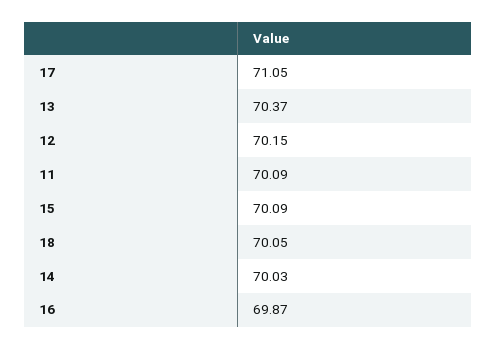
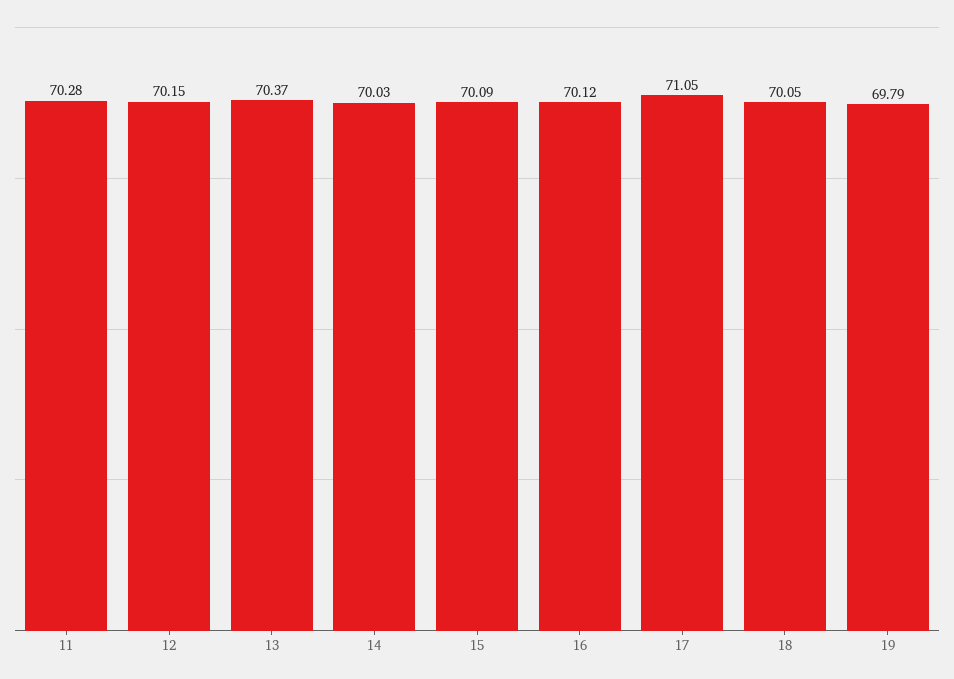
11: 70.09 -> 70.28
16: 69.87 -> 70.12
19: none -> 69.79

